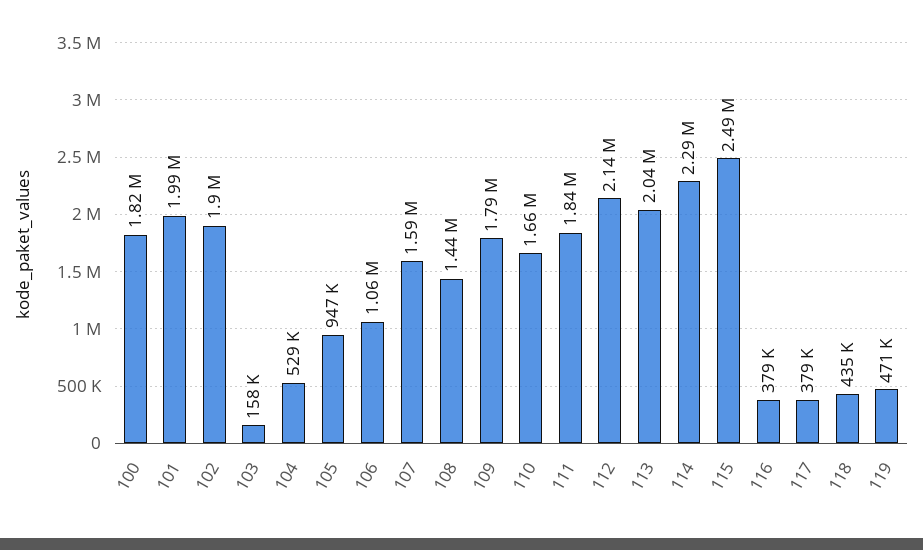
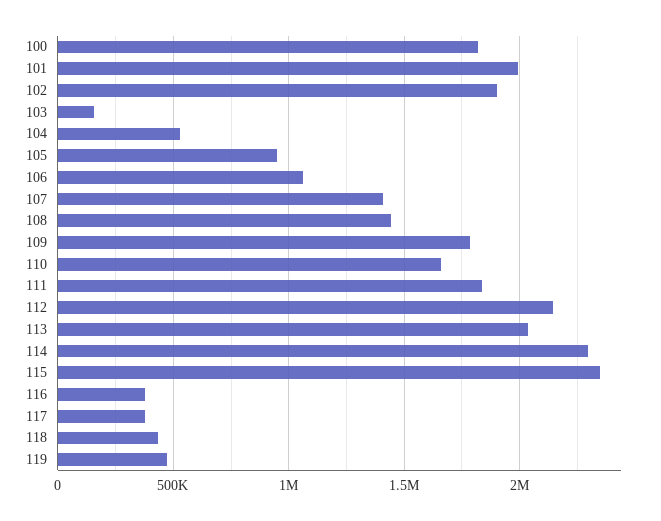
107: 1590000 -> 1400000
115: 2490000 -> 2350000

